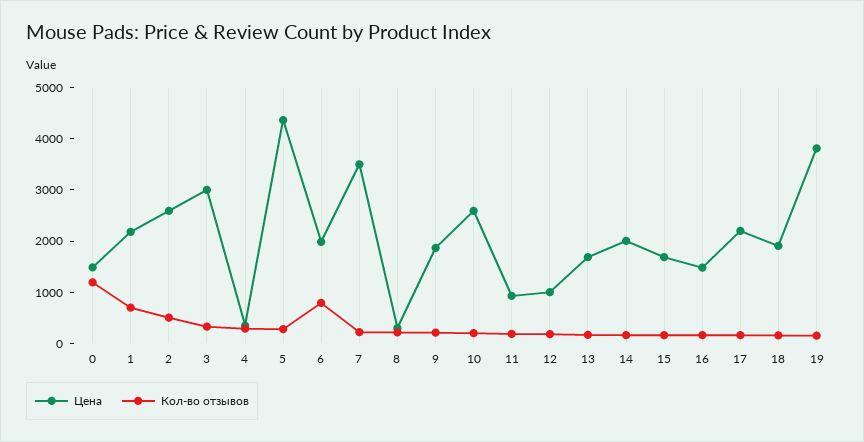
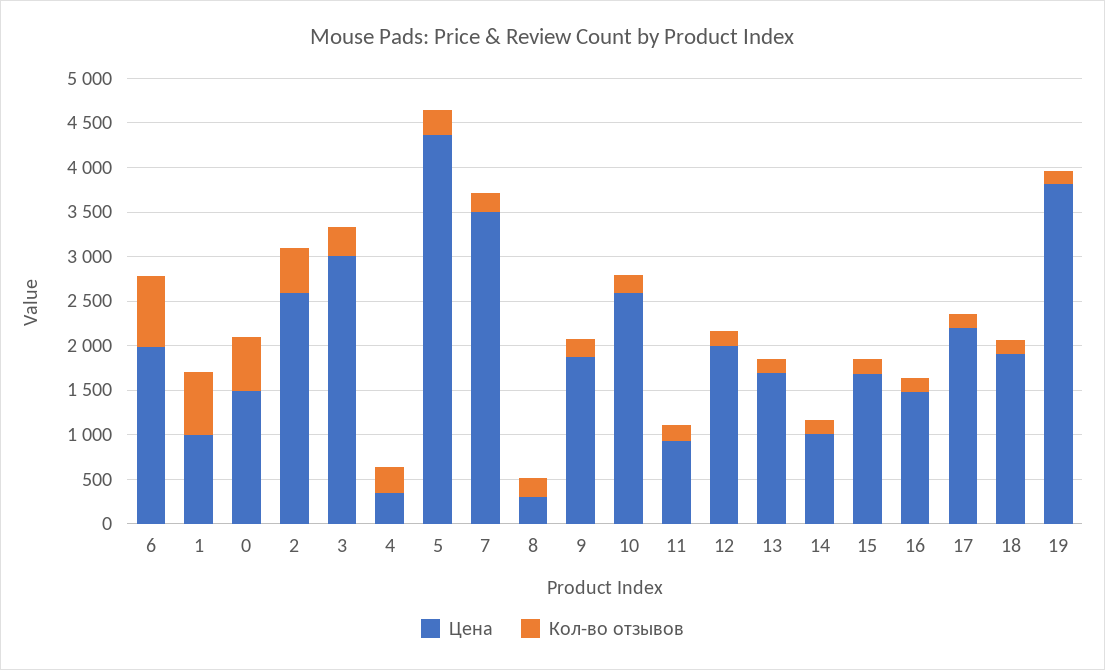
Кол-во отзывов, 0: 1200 -> 600
Цена, 1: 2200 -> 1000
Цена, 12: 1000 -> 2000
Цена, 14: 2000 -> 1000

